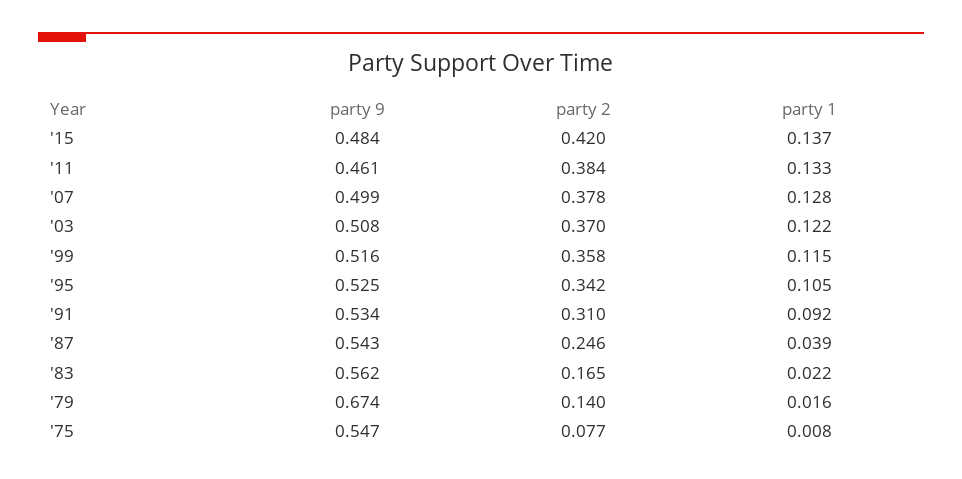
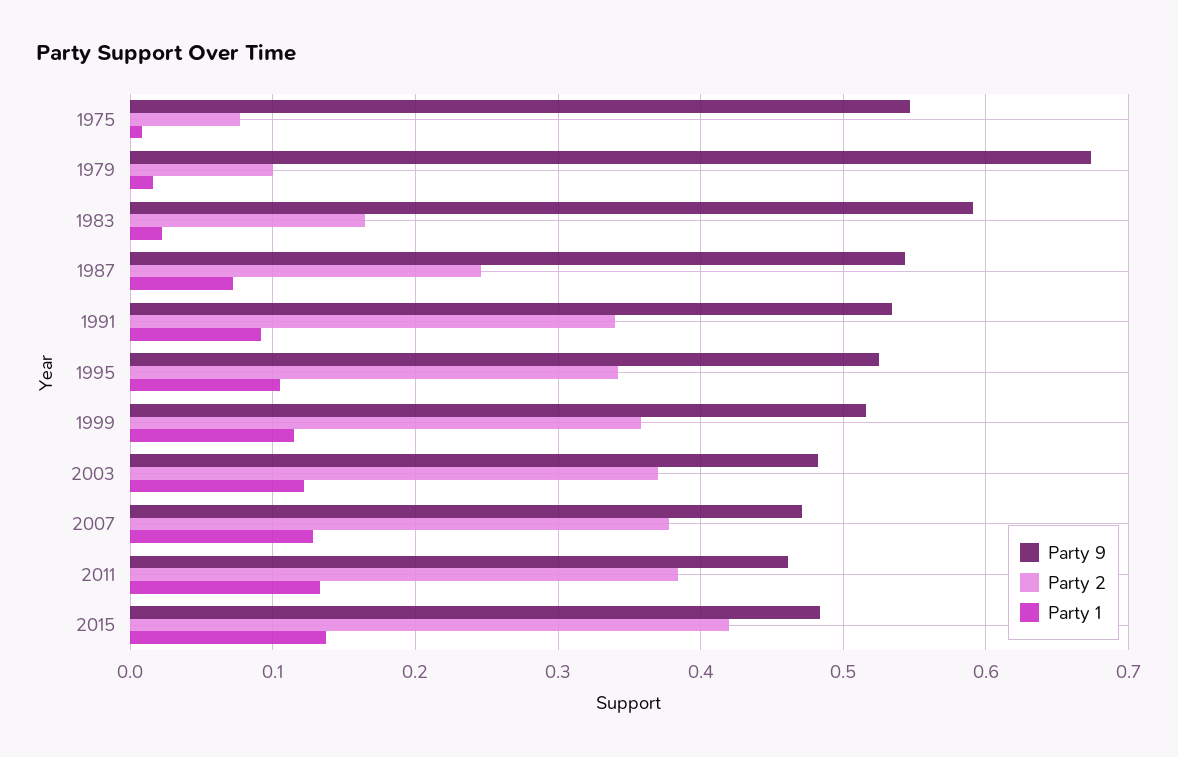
party 9, '07: 0.499 -> 0.47
party 9, '03: 0.508 -> 0.48
party 2, '91: 0.31 -> 0.34
party 1, '87: 0.039 -> 0.07
party 9, '83: 0.562 -> 0.59
party 2, '79: 0.14 -> 0.1

